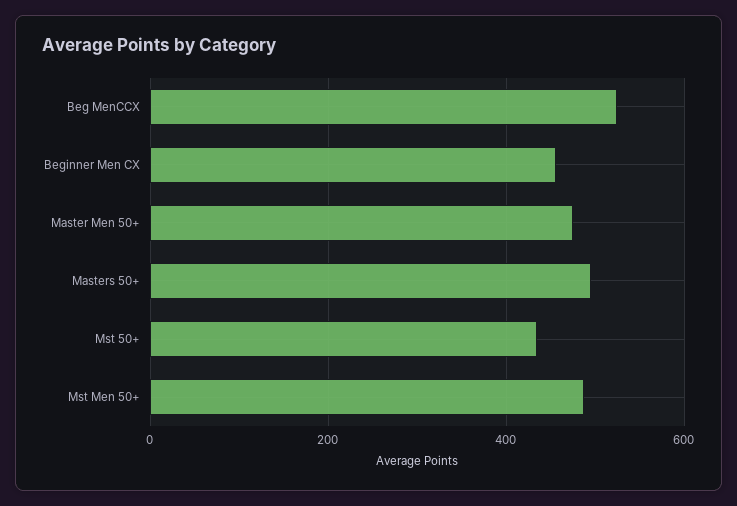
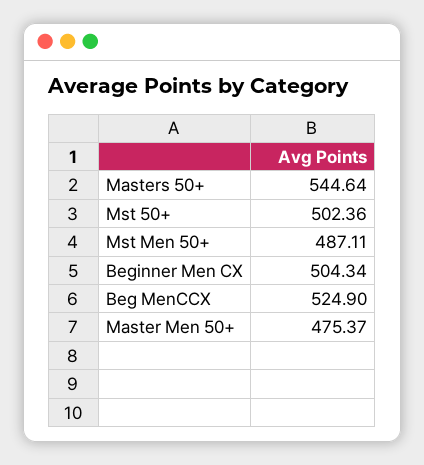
Beginner Men CX: 460 -> 504.34
Masters 50+: 500 -> 544.64
Mst 50+: 440 -> 502.36

